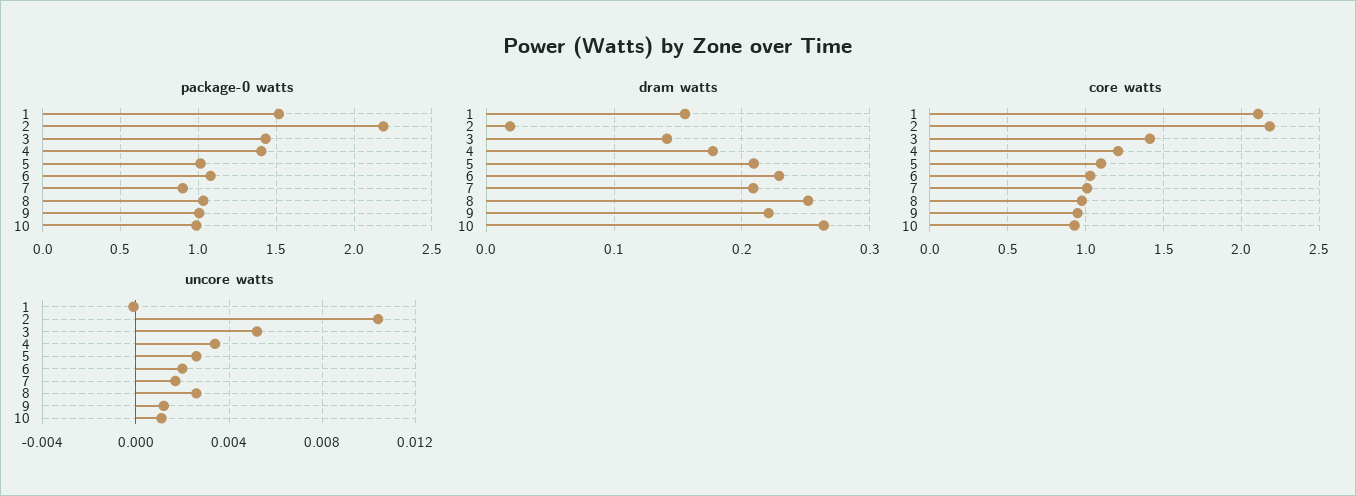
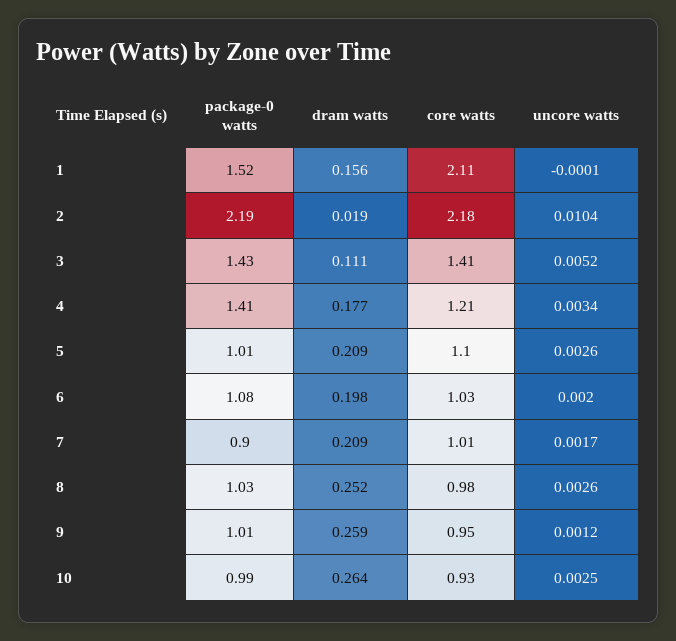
dram watts, 3: 0.14 -> 0.111
dram watts, 6: 0.23 -> 0.198
dram watts, 9: 0.22 -> 0.259
uncore watts, 10: 0.001 -> 0.0025

